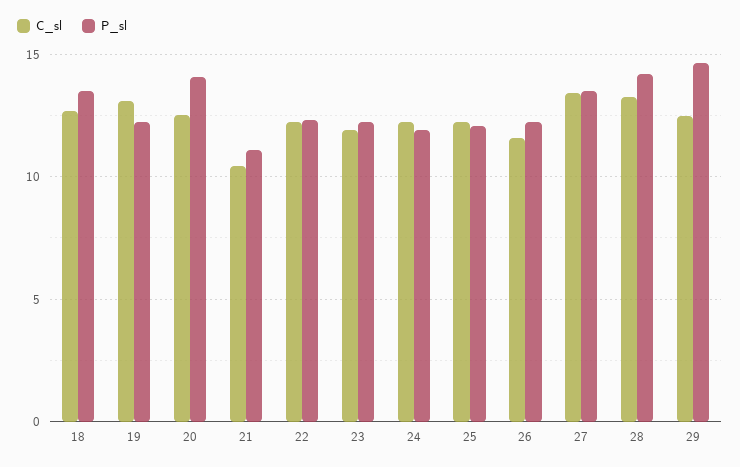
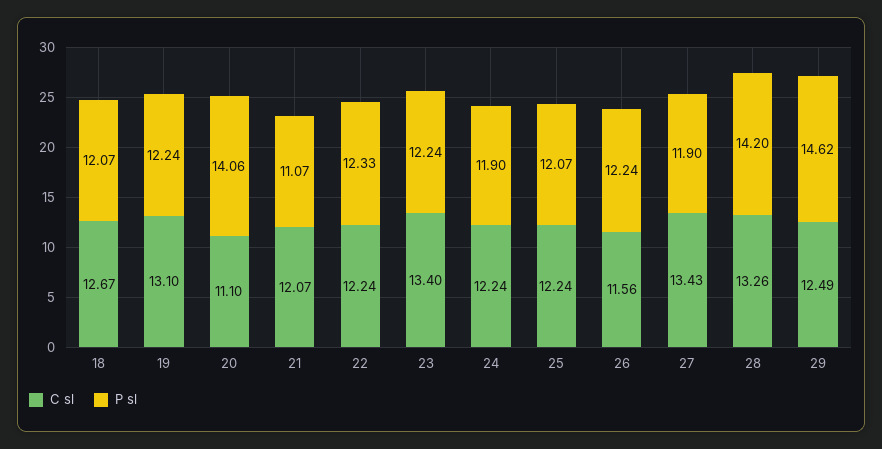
P_sl, 18: 13.5 -> 12.07
C_sl, 20: 12.5 -> 11.1
C_sl, 21: 10.5 -> 12.07
C_sl, 23: 12 -> 13.4
P_sl, 27: 13.5 -> 11.9

